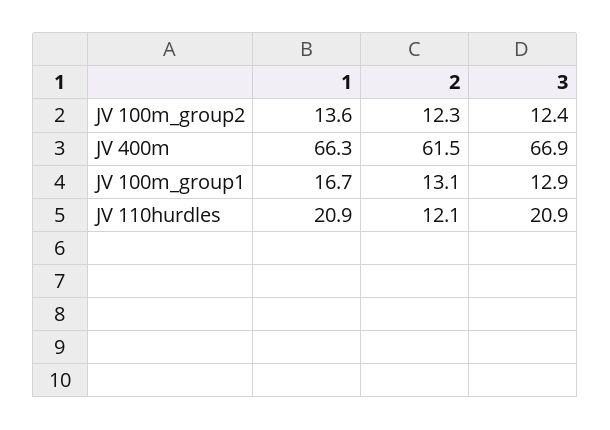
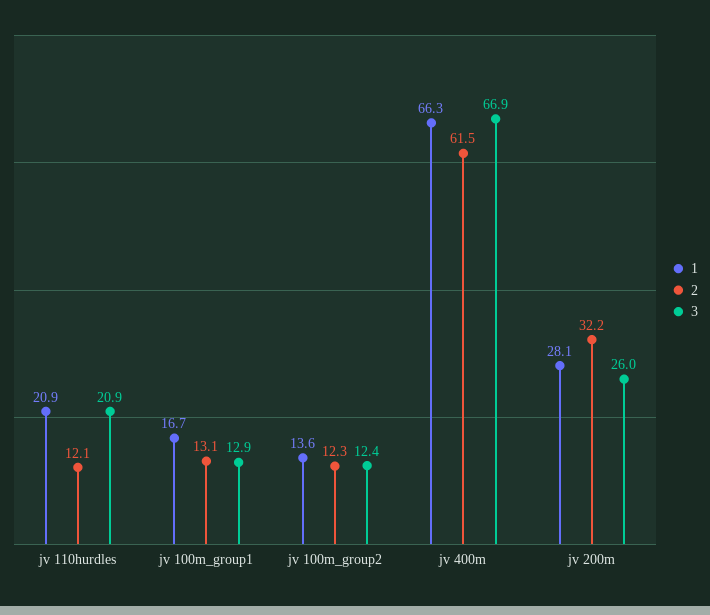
1, jv 200m: none -> 28.1
2, jv 200m: none -> 32.2
3, jv 200m: none -> 26

